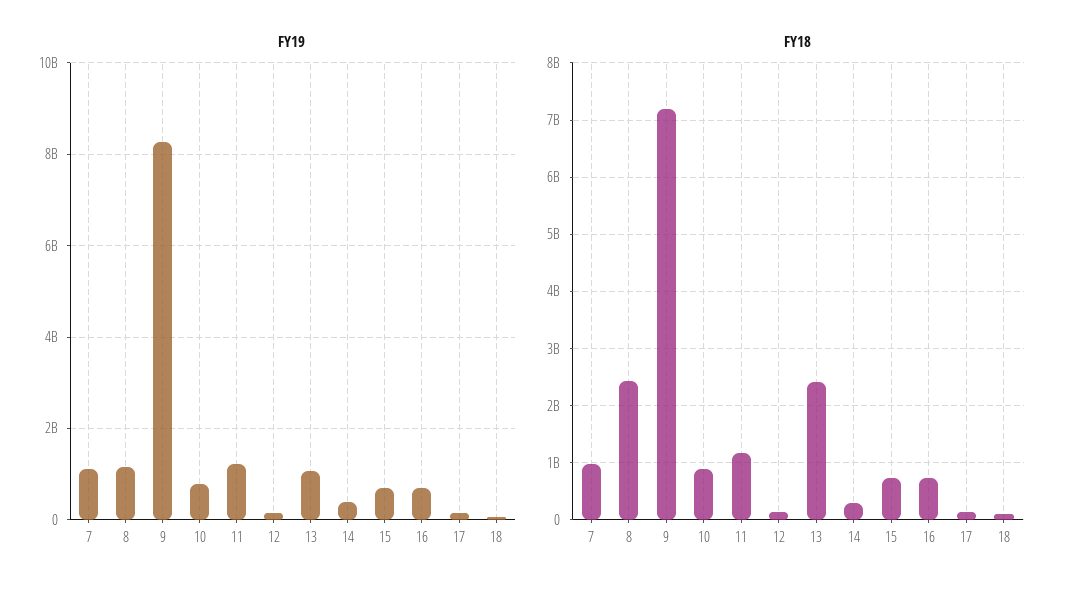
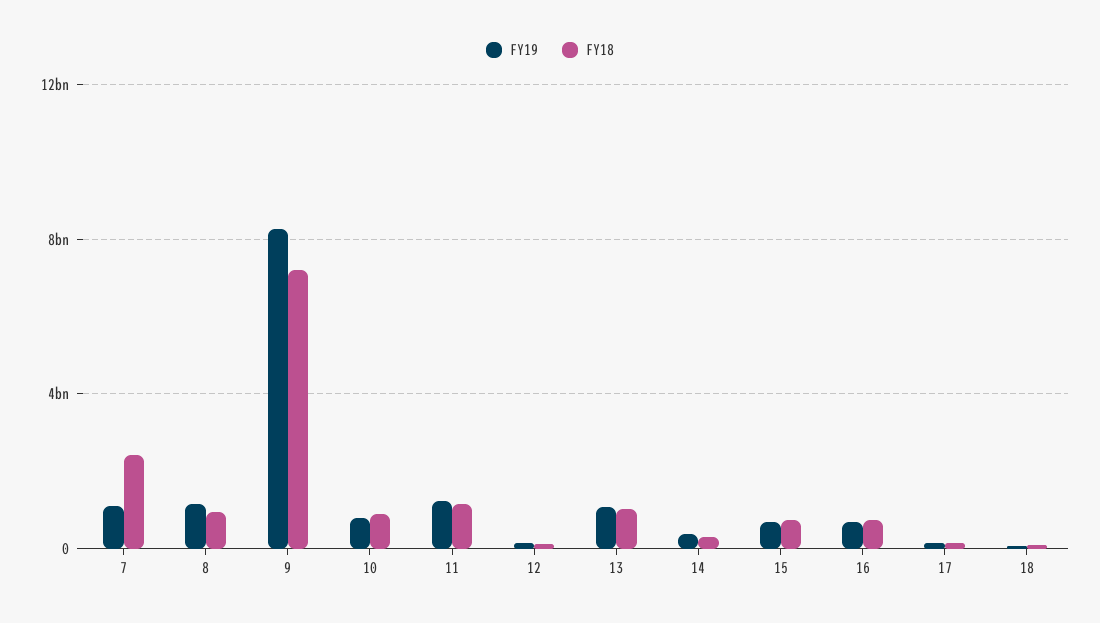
FY18, 7: 1000000000 -> 2500000000
FY18, 8: 2400000000 -> 1000000000
FY18, 13: 2400000000 -> 1000000000

